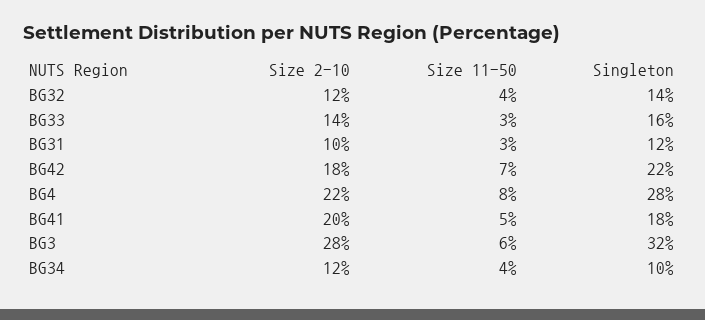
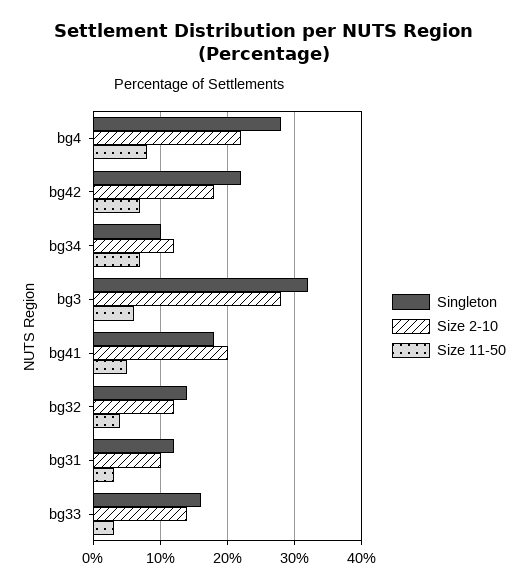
Size 11-50, BG34: 4 -> 7

